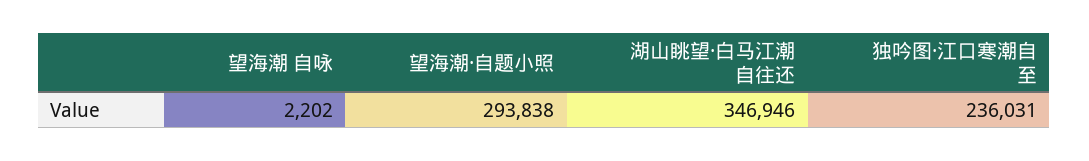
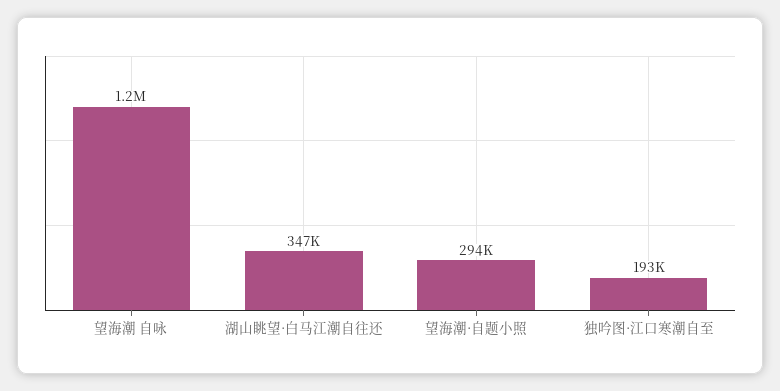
望海潮 自咏: 2202 -> 1200000
独吟图·江口寒潮自至: 236031 -> 193000

